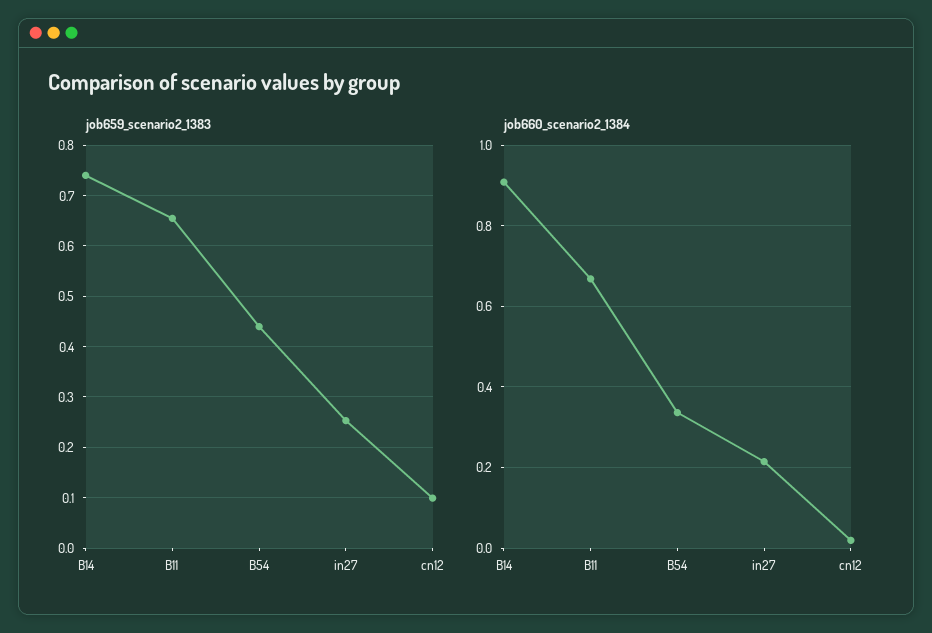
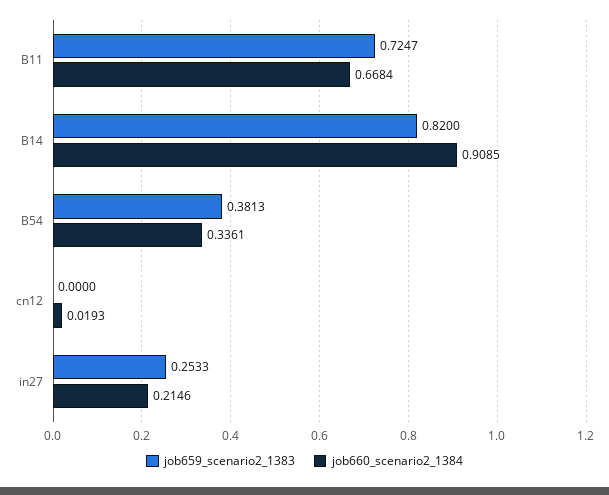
job659_scenario2_1383, B14: 0.74 -> 0.82
job659_scenario2_1383, B11: 0.66 -> 0.7247
job659_scenario2_1383, B54: 0.44 -> 0.3813
job659_scenario2_1383, cn12: 0.1 -> 0

